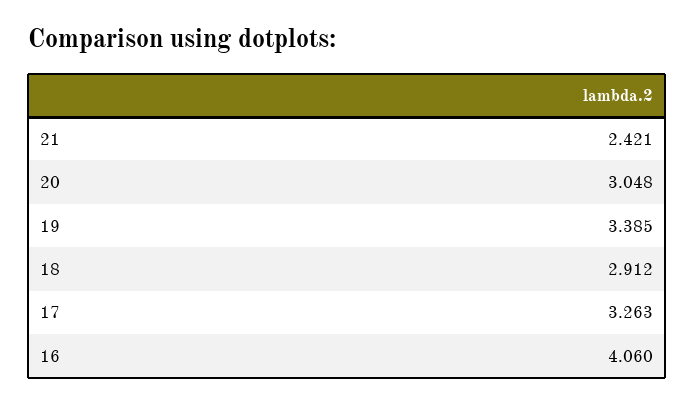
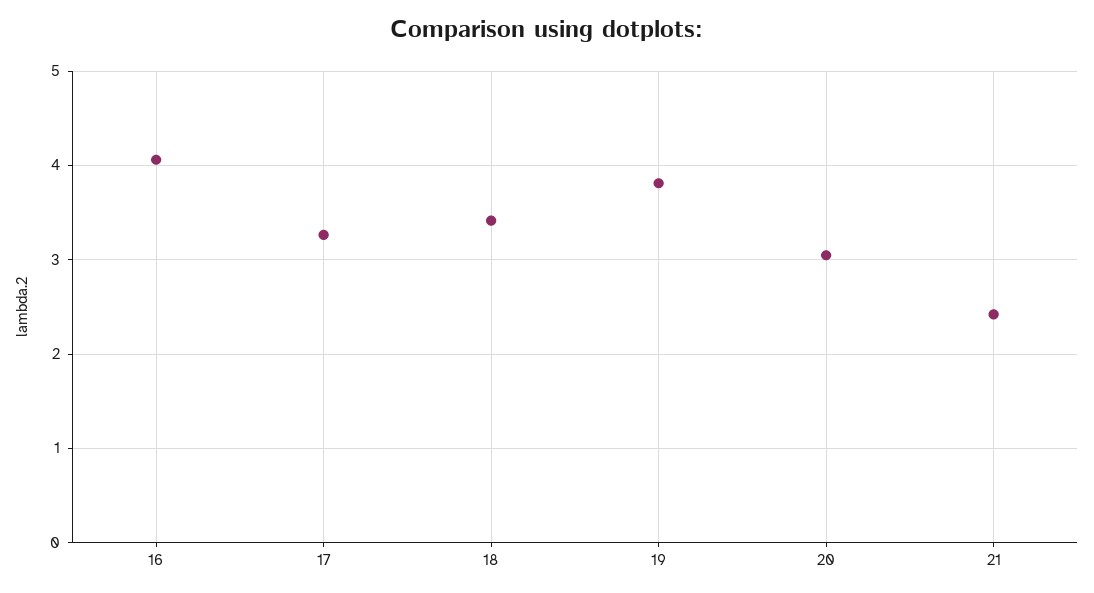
19: 3.385 -> 3.8
18: 2.912 -> 3.4

